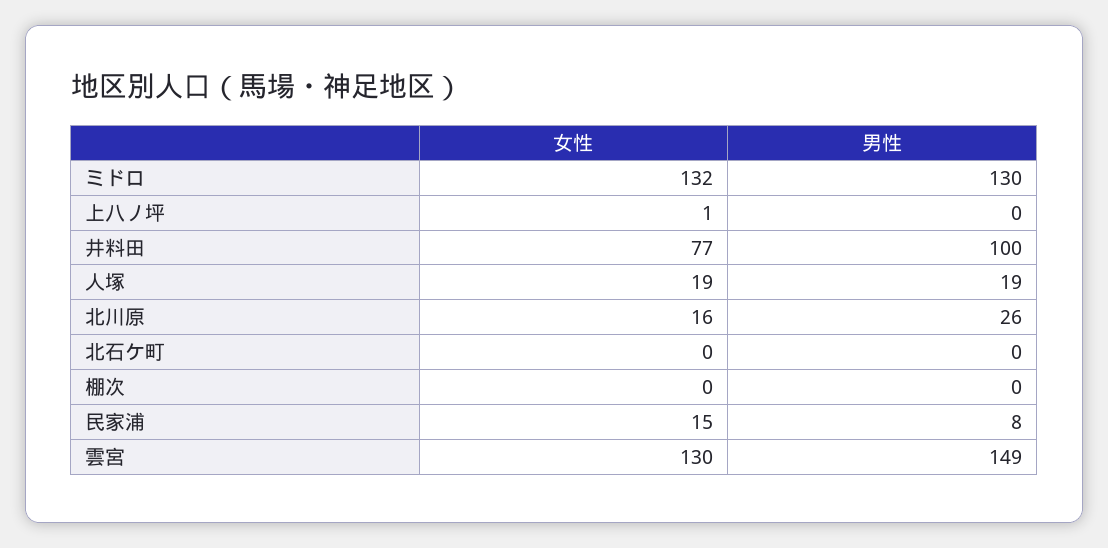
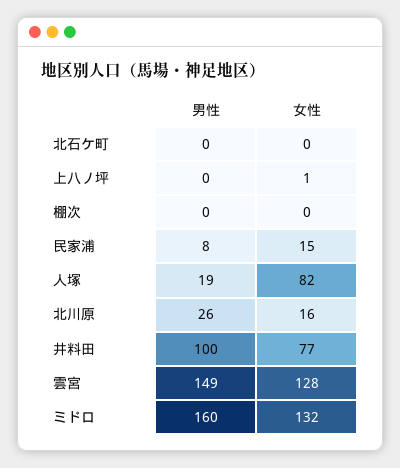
男性, ミドロ: 130 -> 160
女性, 人塚: 19 -> 82
女性, 雲宮: 130 -> 128

